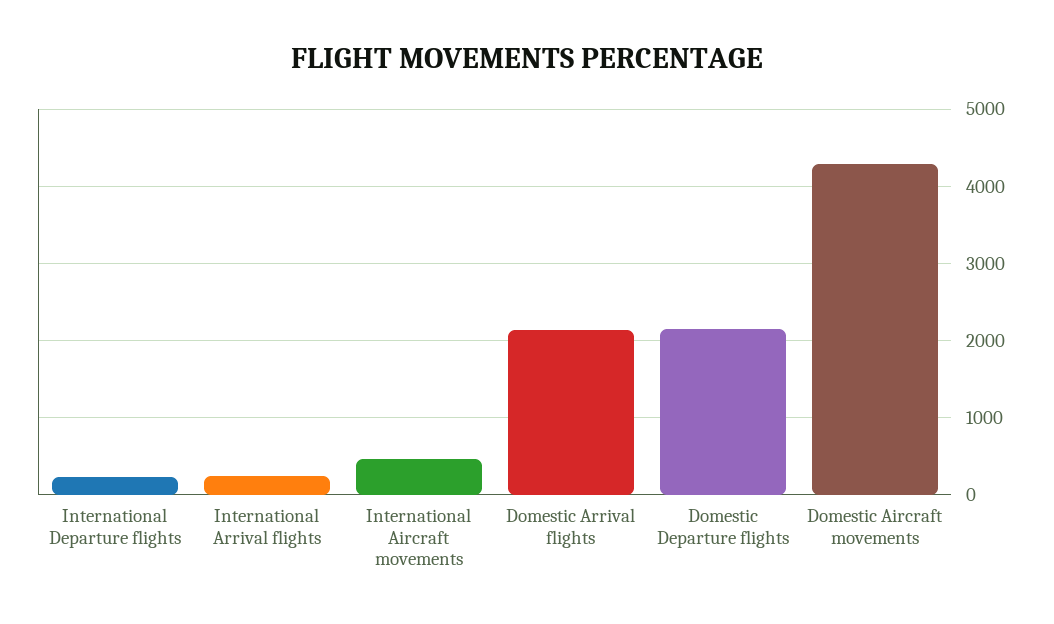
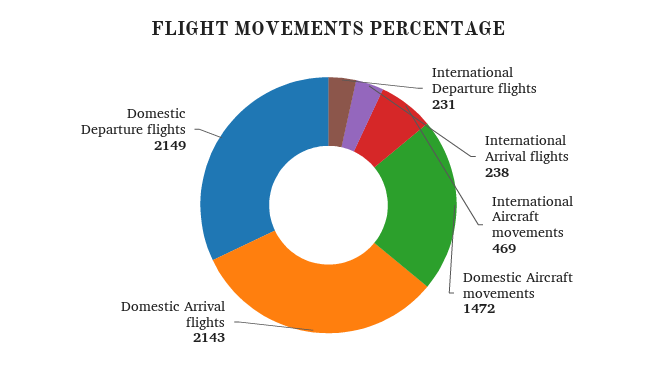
Domestic Aircraft movements: 4300 -> 1472

